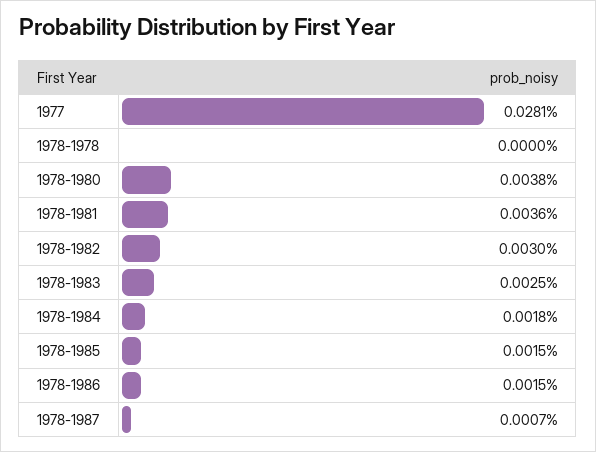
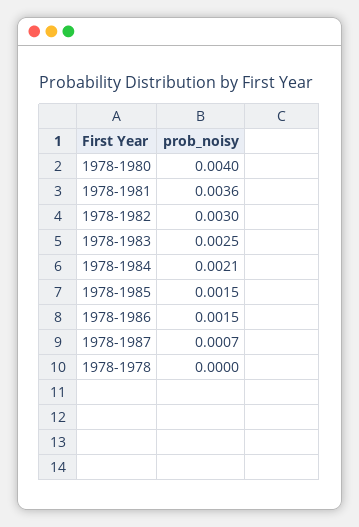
1977: 0.0281 -> none
1978-1980: 0.0038 -> 0.004
1978-1984: 0.0018 -> 0.0021

